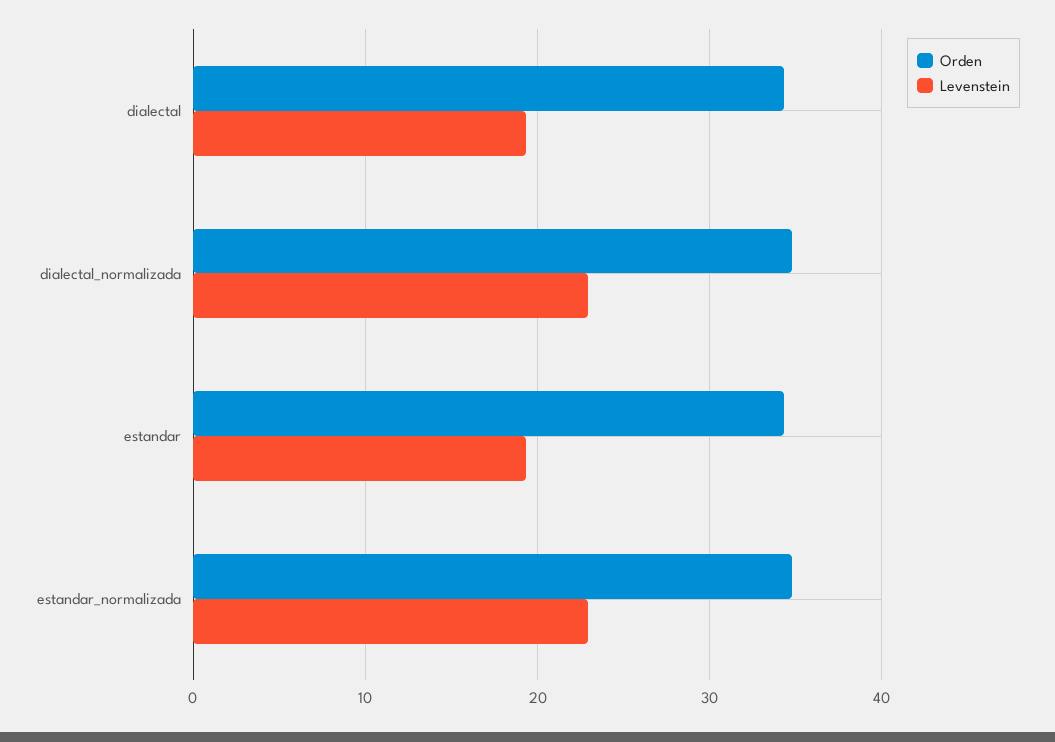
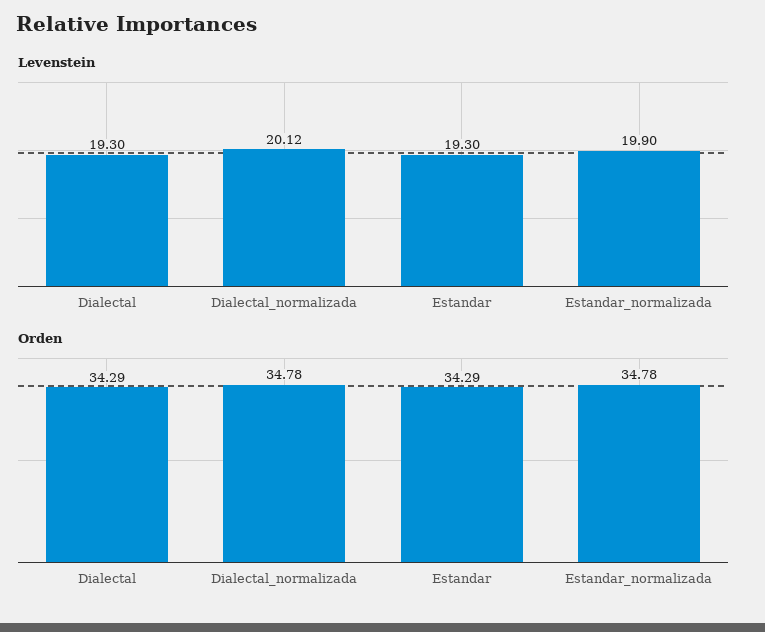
Levenstein, dialectal_normalizada: 23 -> 20.12
Levenstein, estandar_normalizada: 23 -> 19.9

